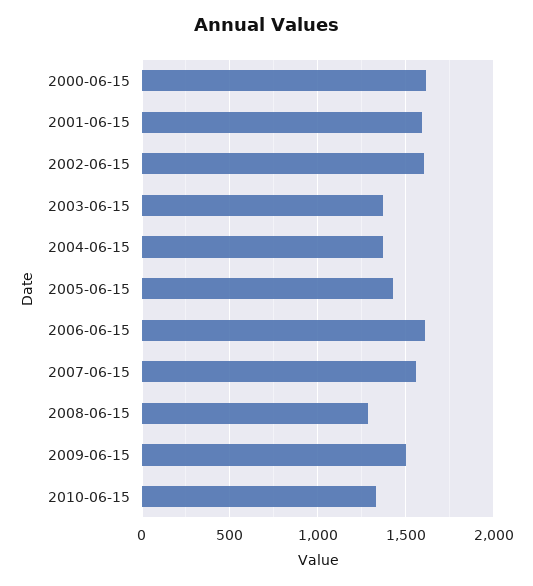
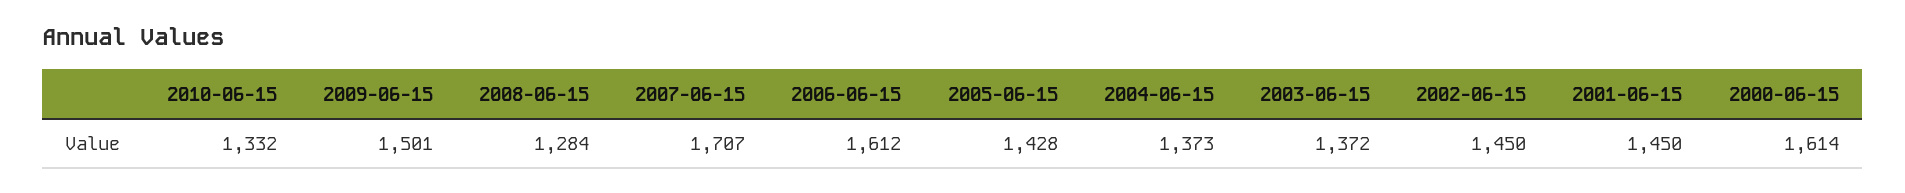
2001-06-15: 1600 -> 1450
2002-06-15: 1600 -> 1450
2007-06-15: 1550 -> 1707

